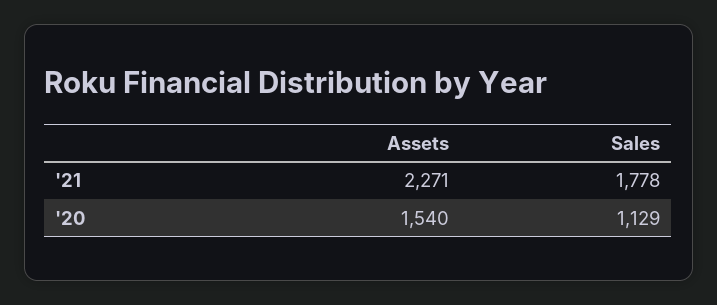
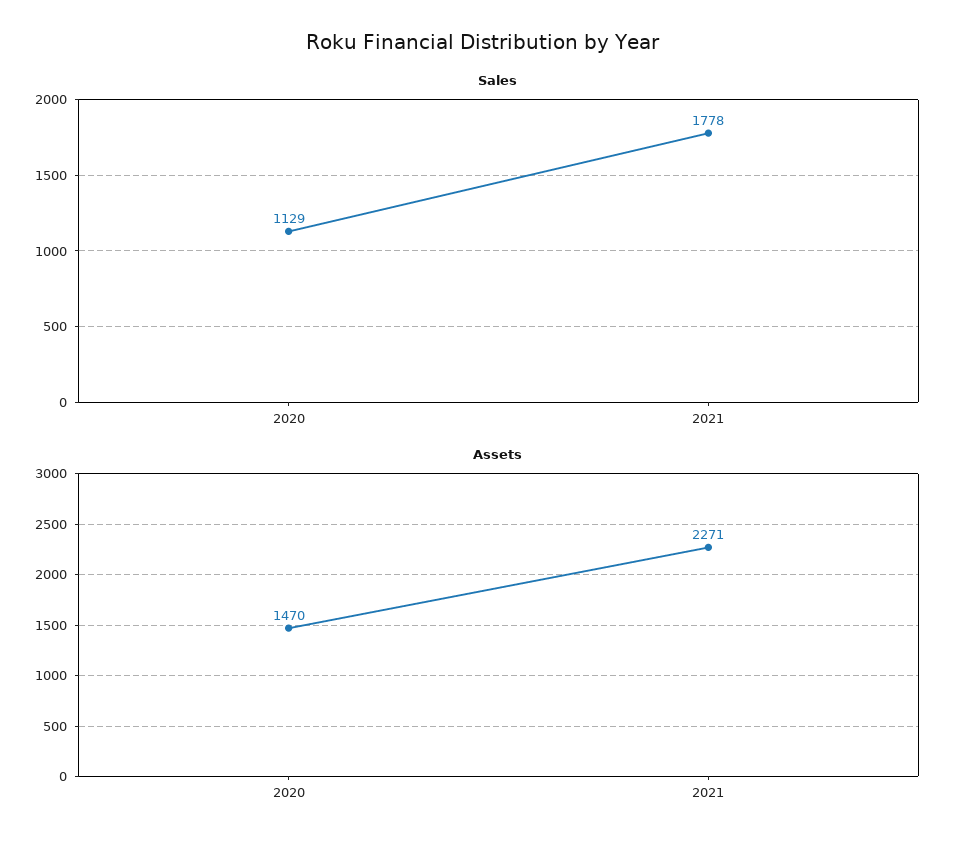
Assets, '20: 1540 -> 1470

